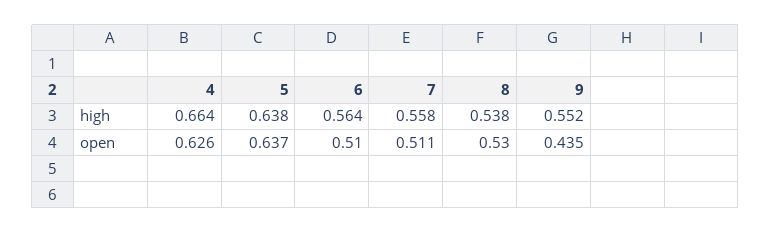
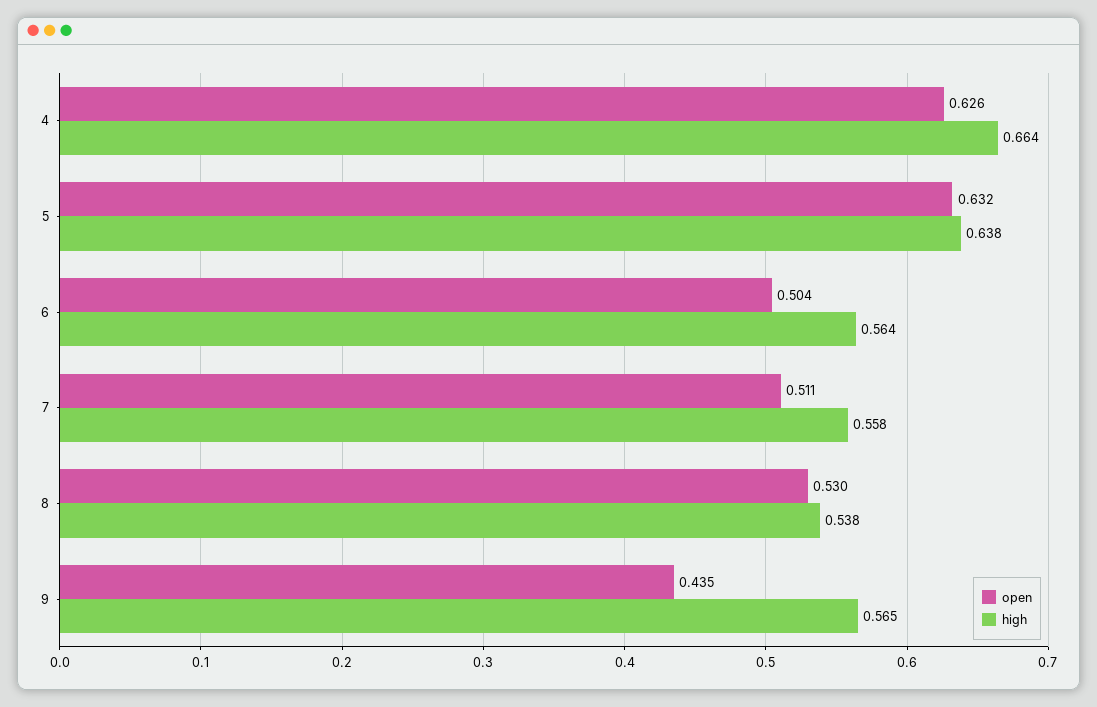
high, 9: 0.552 -> 0.565
open, 5: 0.637 -> 0.632
open, 6: 0.51 -> 0.504

